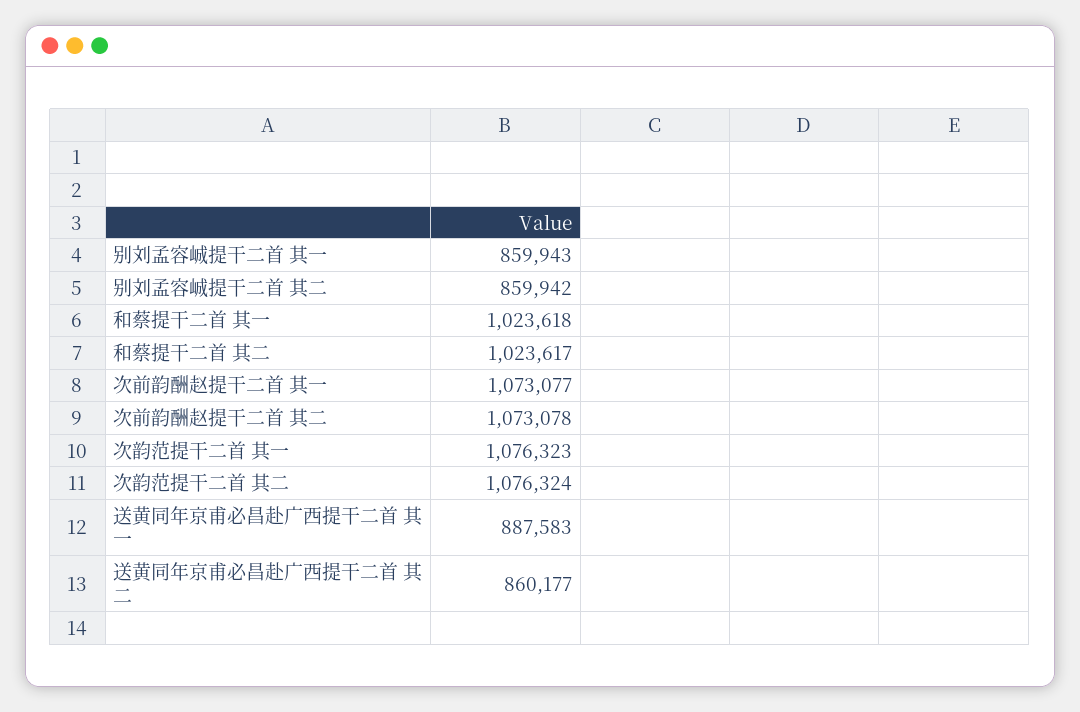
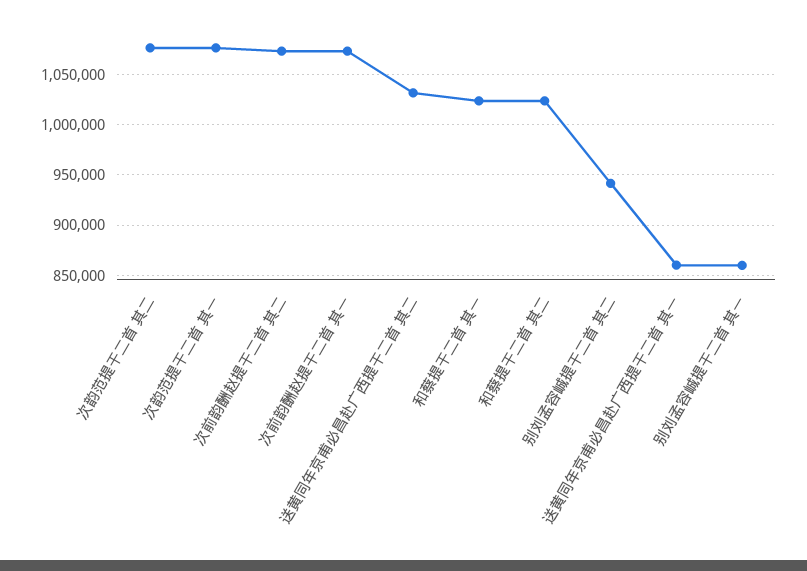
别刘孟容峸提干二首 其二: 859942 -> 940000
送黄同年京甫必昌赴广西提干二首 其一: 887583 -> 860000
送黄同年京甫必昌赴广西提干二首 其二: 860177 -> 1030000

